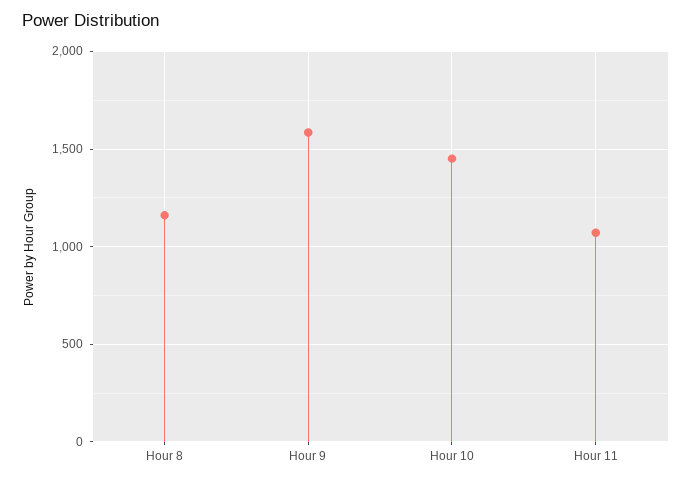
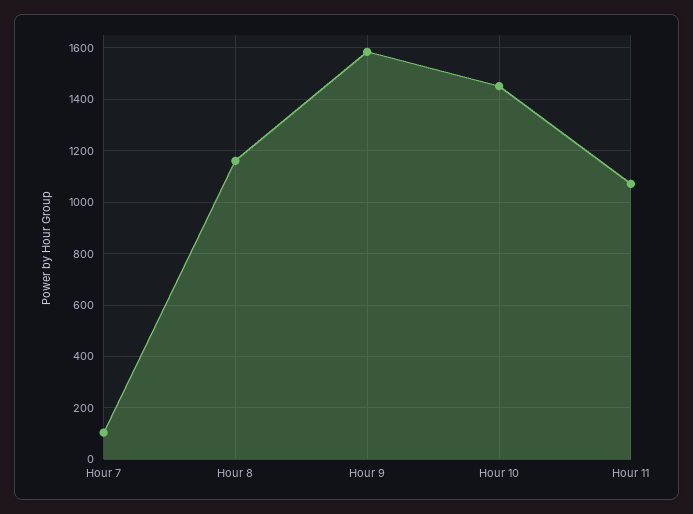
Hour 7: none -> 100

